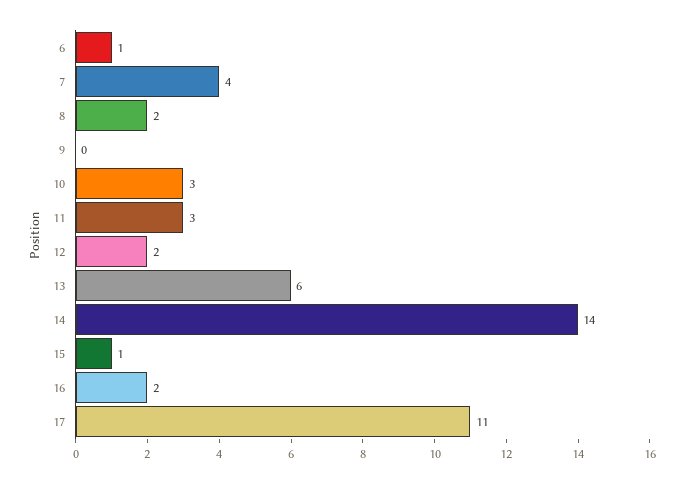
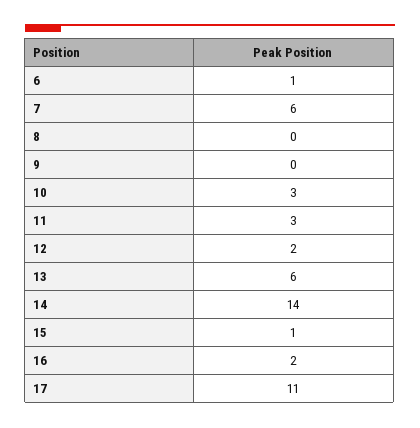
7: 4 -> 6
8: 2 -> 0

